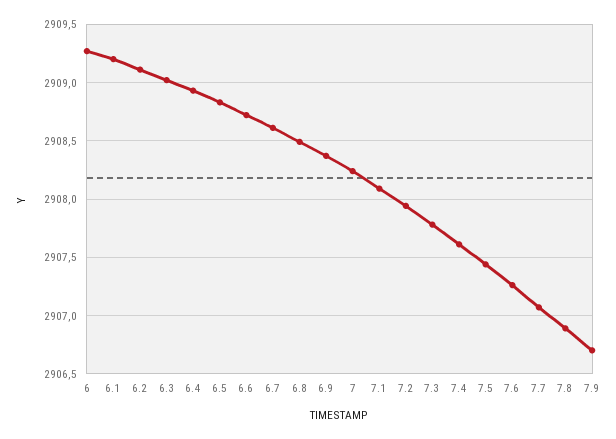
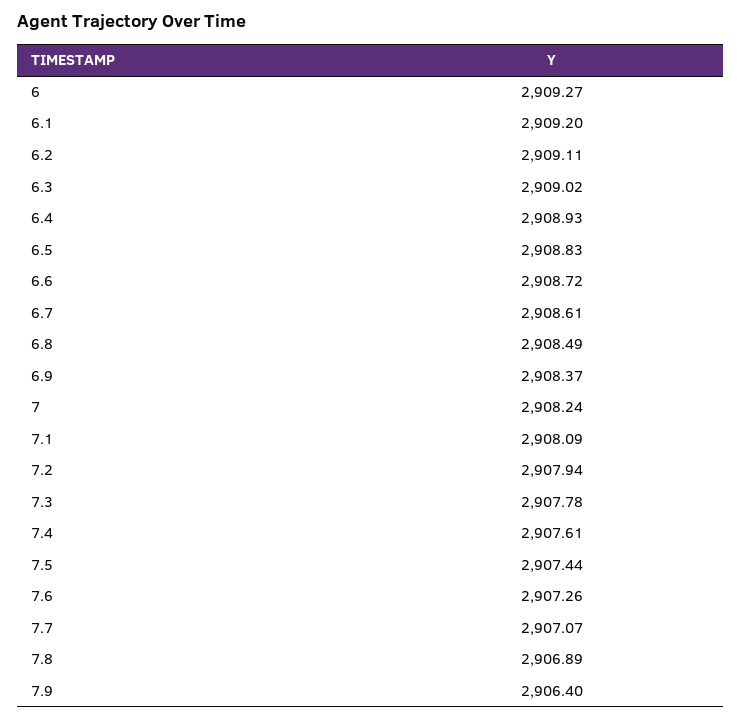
7.9: 2906.7 -> 2906.4

